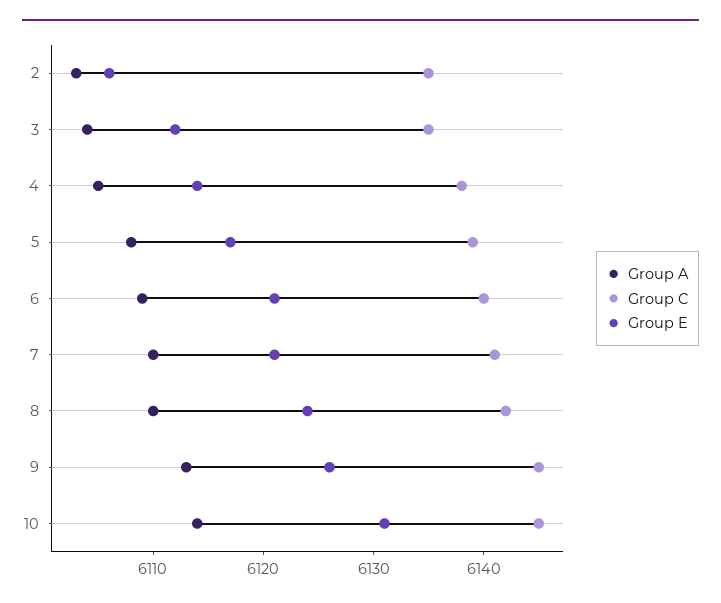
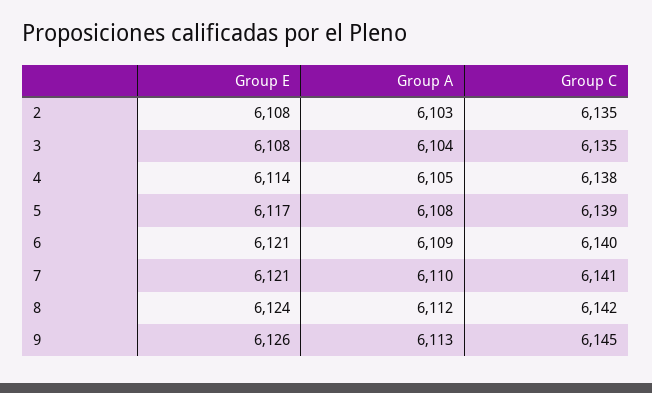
Group E, 2: 6106 -> 6108
Group E, 3: 6112 -> 6108
Group A, 8: 6110 -> 6112
Group A, 10: 6114 -> none
Group C, 10: 6145 -> none
Group E, 10: 6131 -> none

